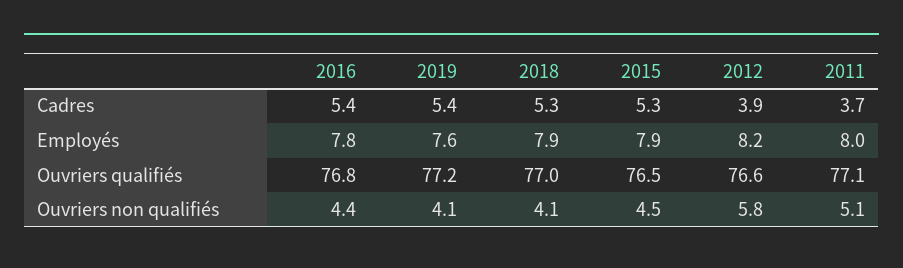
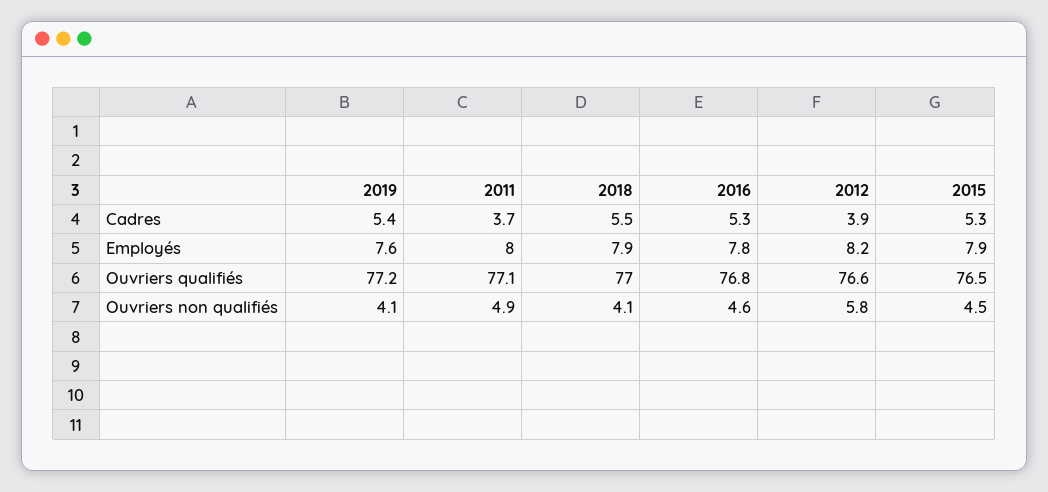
2016, Cadres: 5.4 -> 5.3
2018, Cadres: 5.3 -> 5.5
2016, Ouvriers non qualifiés: 4.4 -> 4.6
2011, Ouvriers non qualifiés: 5.1 -> 4.9

